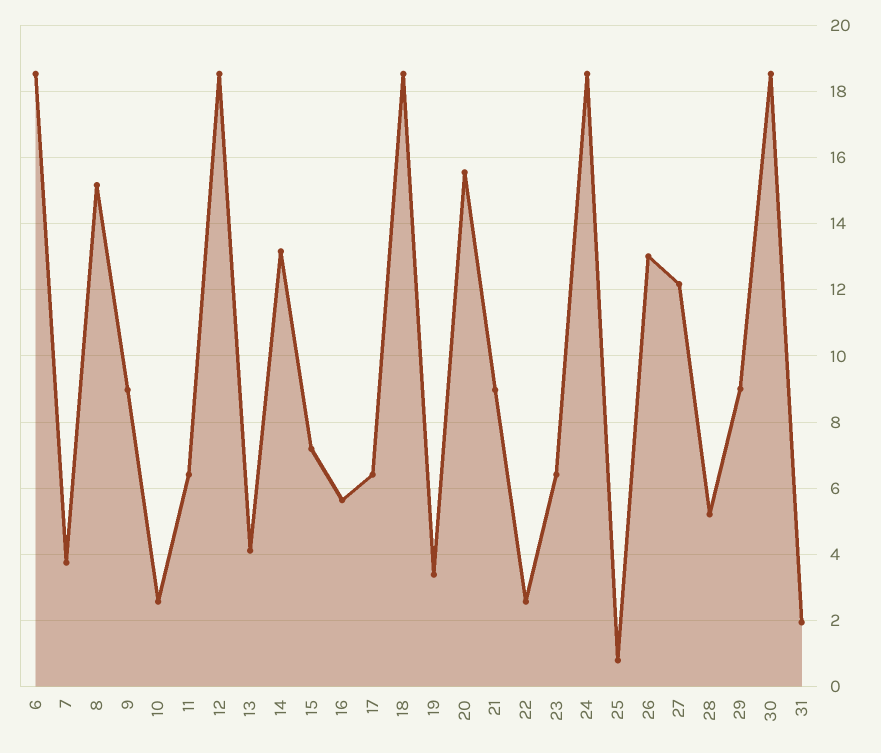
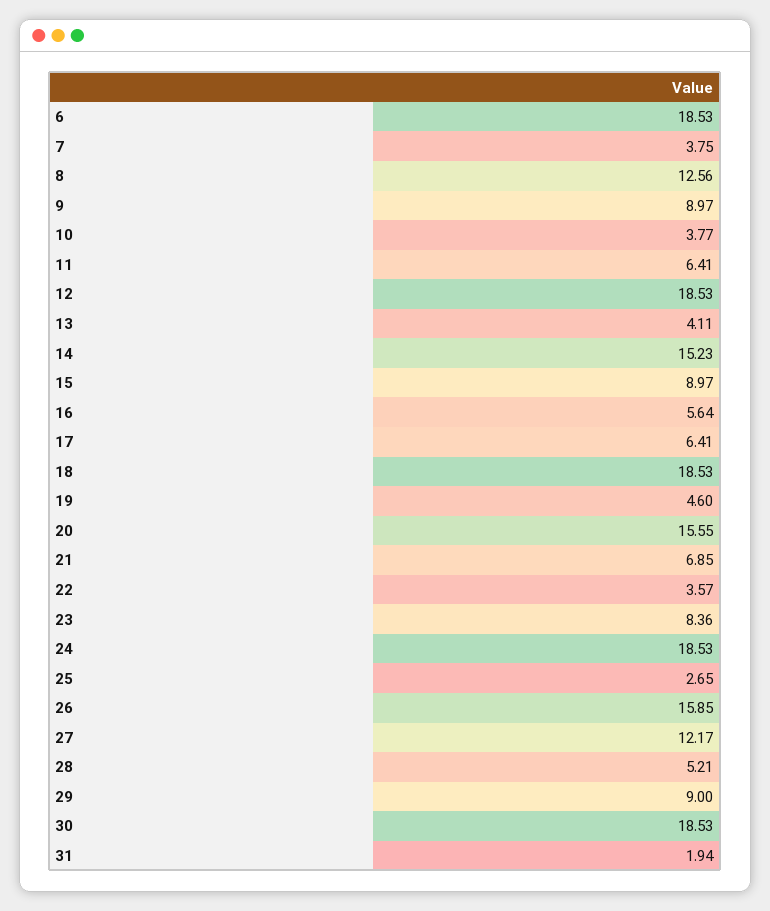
8: 15.2 -> 12.56
10: 2.6 -> 3.77
14: 13.2 -> 15.23
15: 7.2 -> 8.97
19: 3.4 -> 4.6
21: 9 -> 6.85
22: 2.6 -> 3.57
23: 6.4 -> 8.36
25: 0.8 -> 2.65
26: 13 -> 15.85

